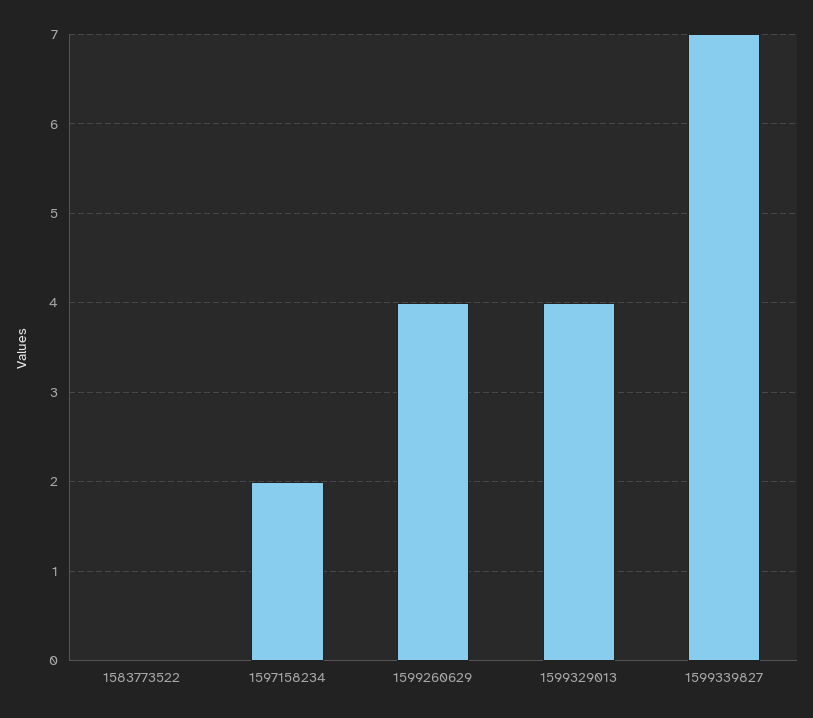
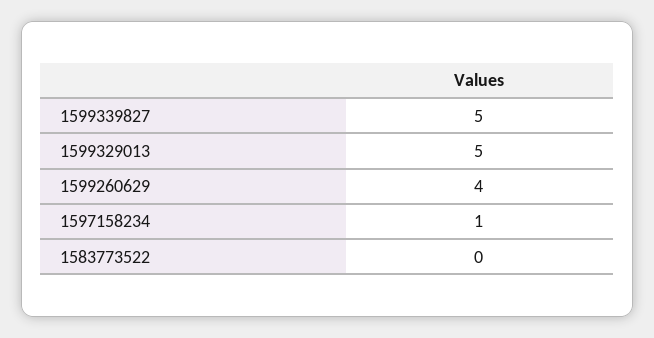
1597158234: 2 -> 1
1599329013: 4 -> 5
1599339827: 7 -> 5

